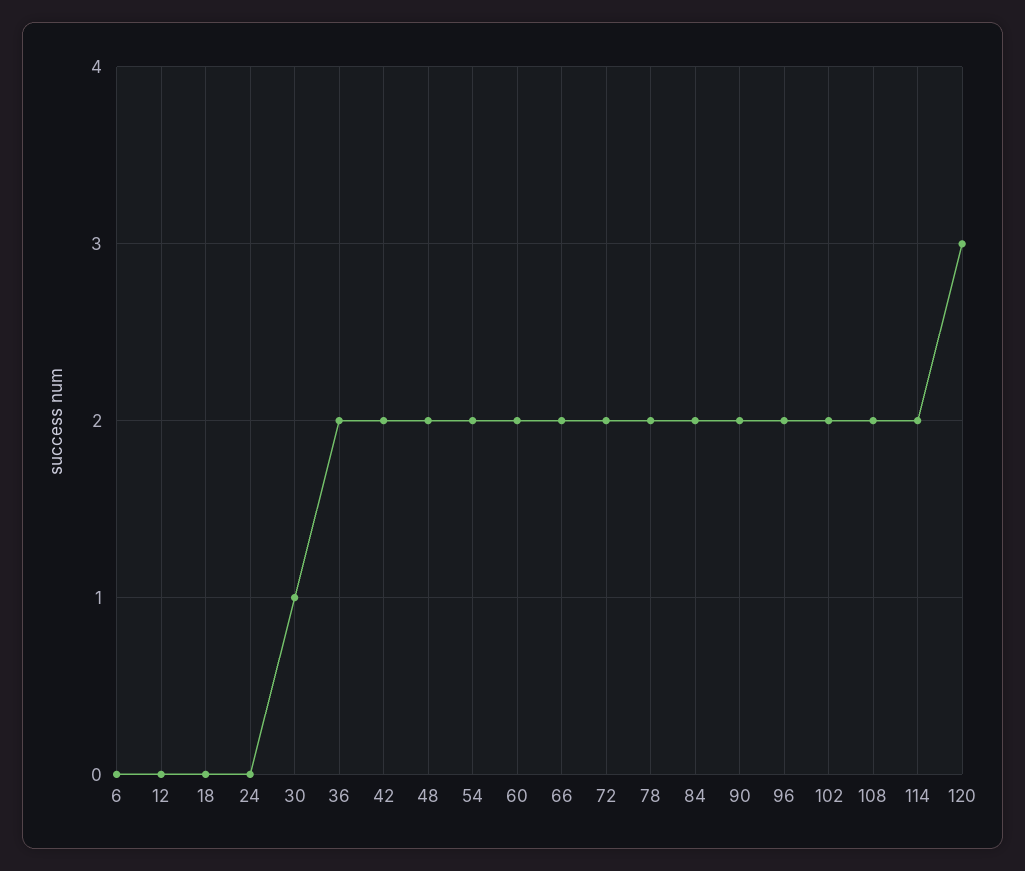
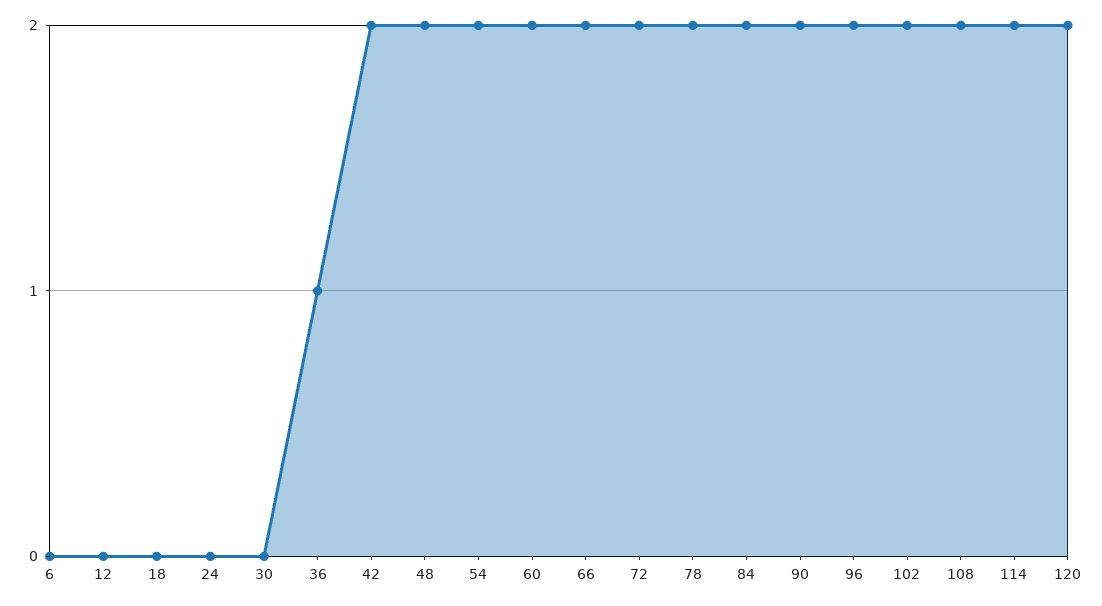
30: 1 -> 0
36: 2 -> 1
120: 3 -> 2

